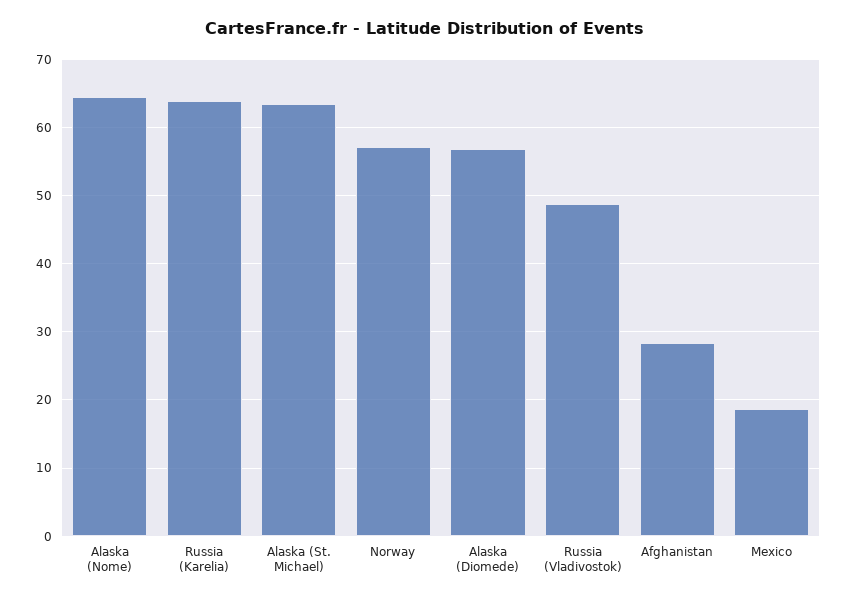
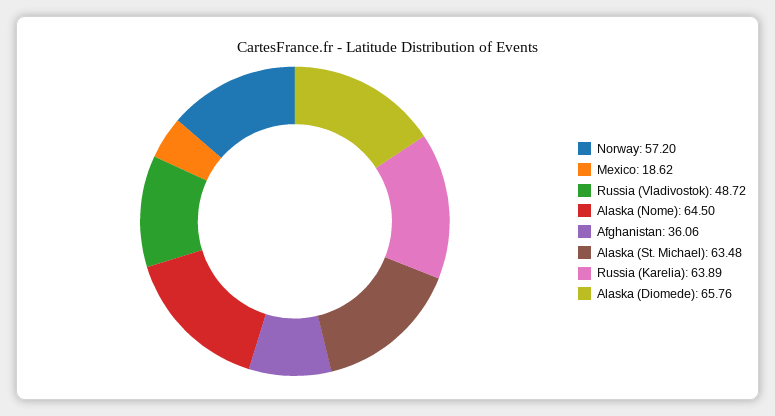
Alaska (Diomede): 57 -> 65.76
Afghanistan: 28 -> 36.06

